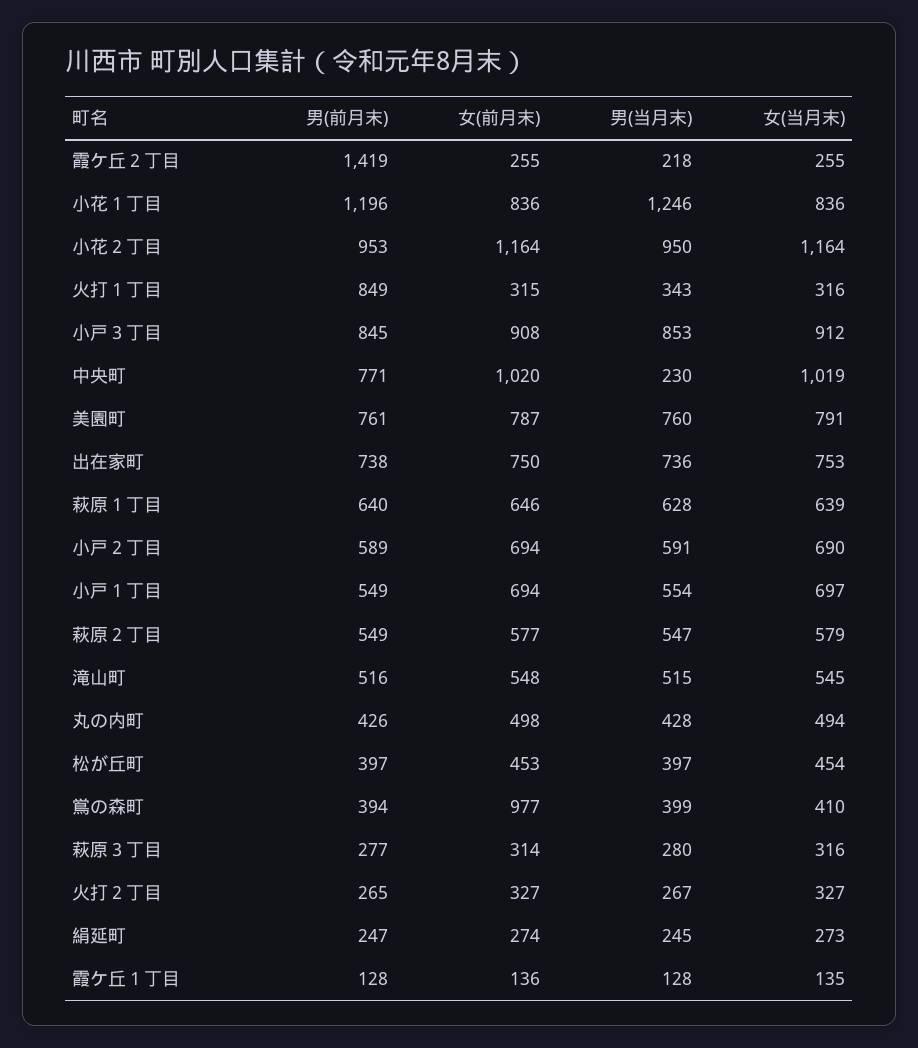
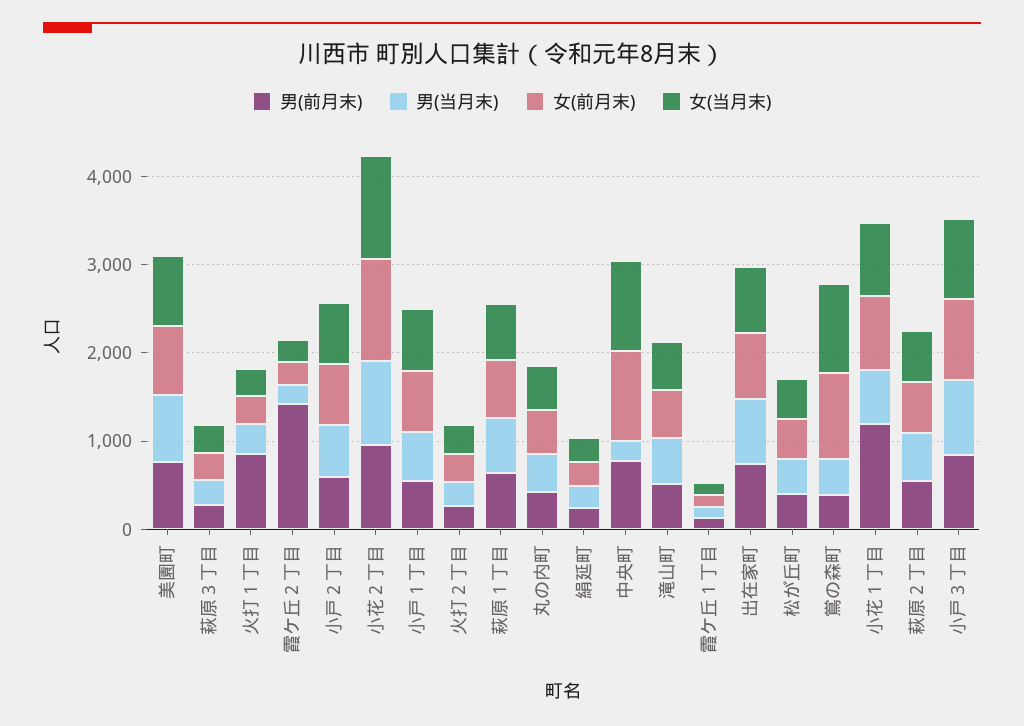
男(当月末), 小花１丁目: 1246 -> 600
女(当月末), 鴬の森町: 410 -> 1000

